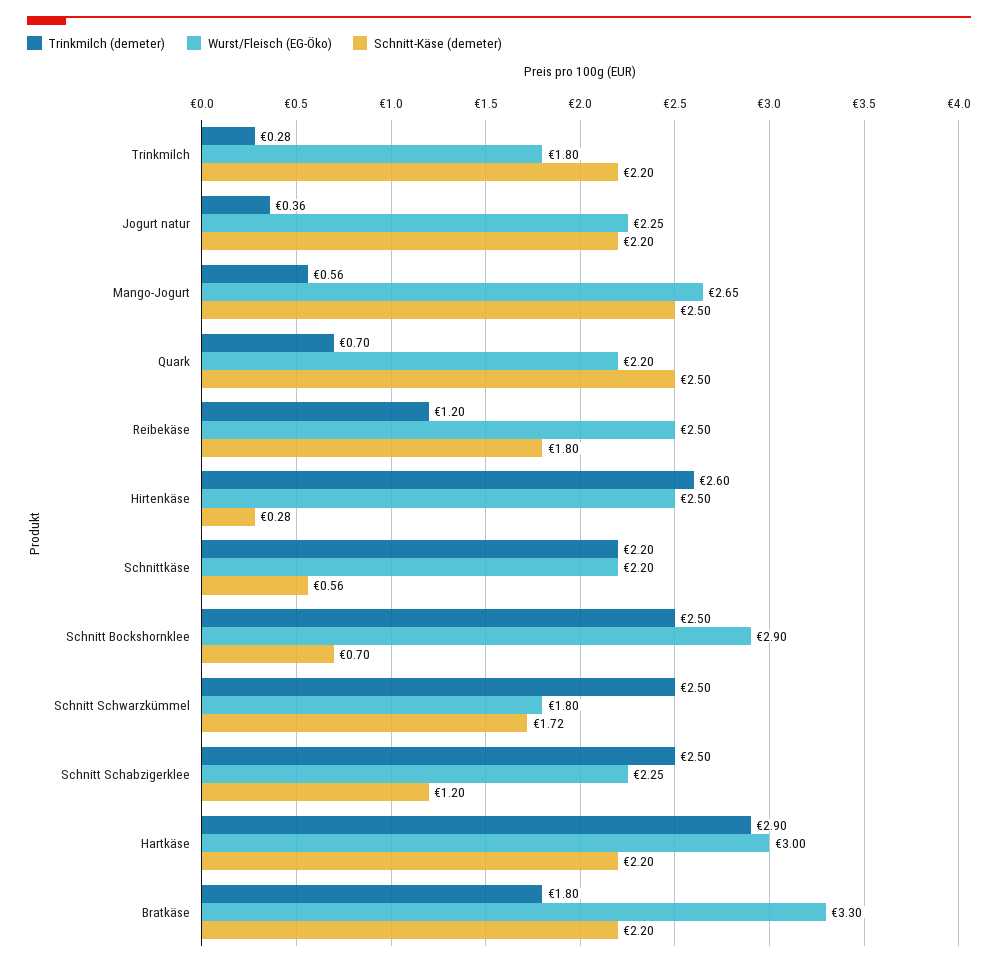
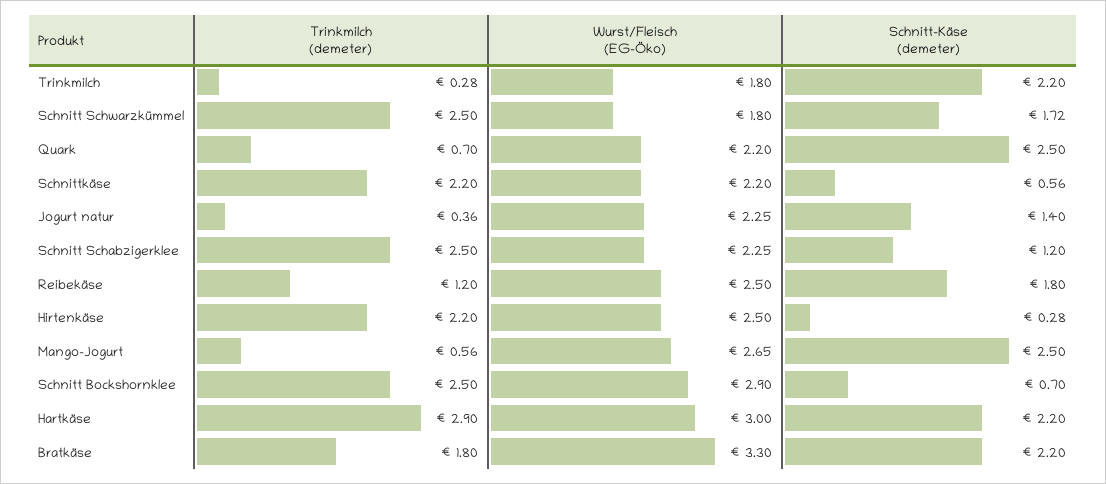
Schnitt-Käse (demeter), Jogurt natur: 2.2 -> 1.4
Trinkmilch (demeter), Hirtenkäse: 2.6 -> 2.2

